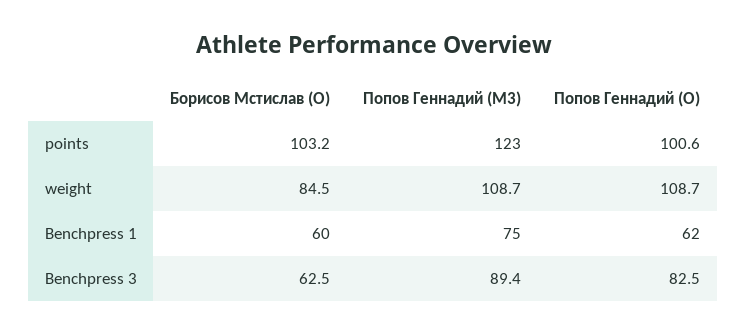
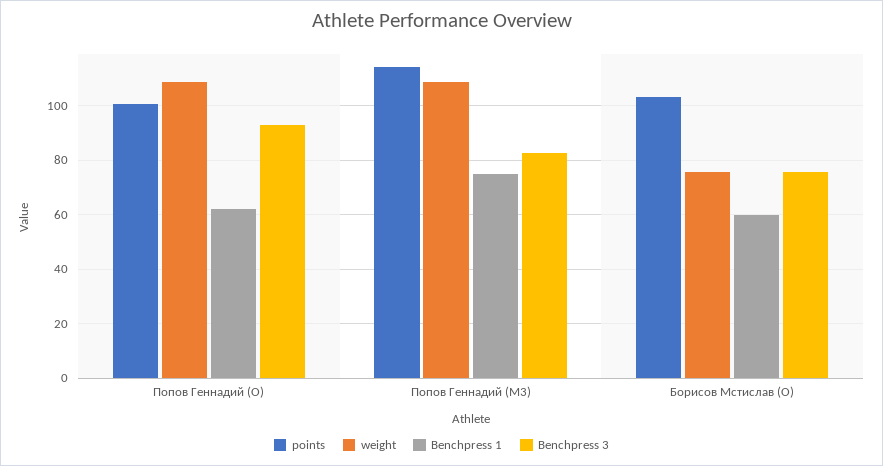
points, Попов Геннадий (M3): 123 -> 115
weight, Борисов Мстислав (O): 84.5 -> 75
Benchpress 3, Борисов Мстислав (O): 62.5 -> 75
Benchpress 3, Попов Геннадий (M3): 89.4 -> 82.5
Benchpress 3, Попов Геннадий (O): 82.5 -> 92.5

